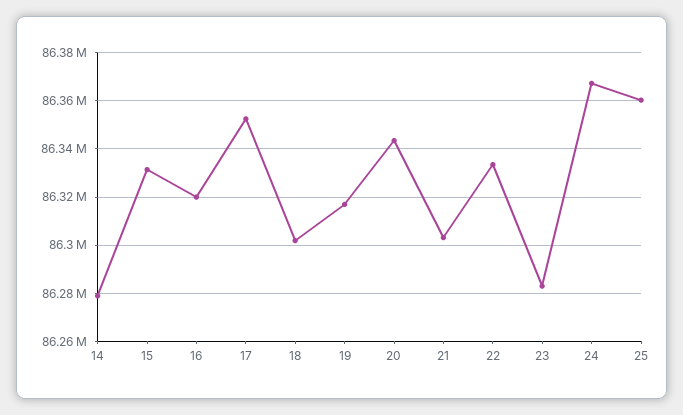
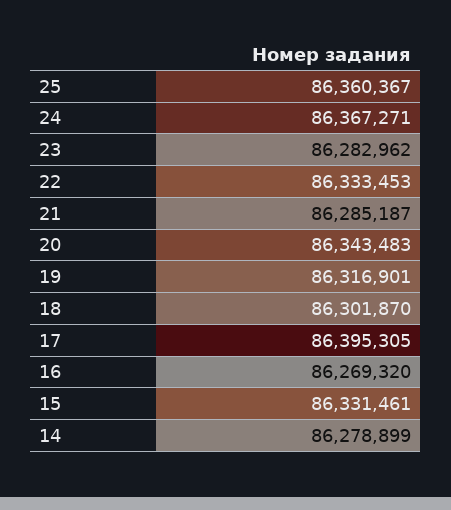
16: 86320000 -> 86269320
17: 86352500 -> 86395305
21: 86302500 -> 86285187

